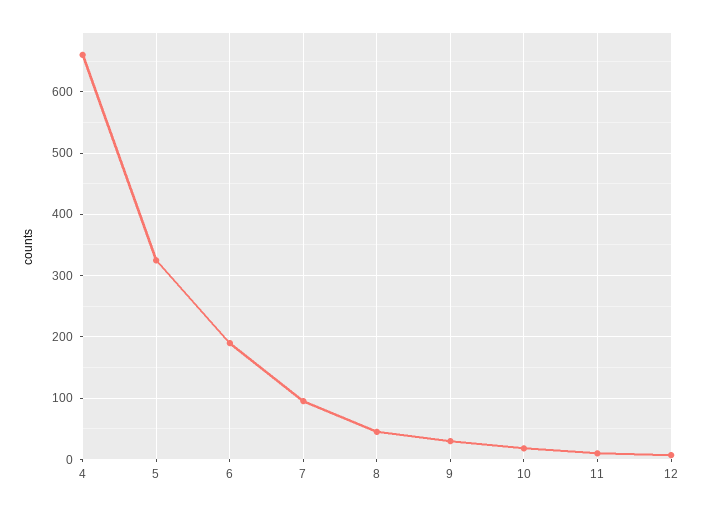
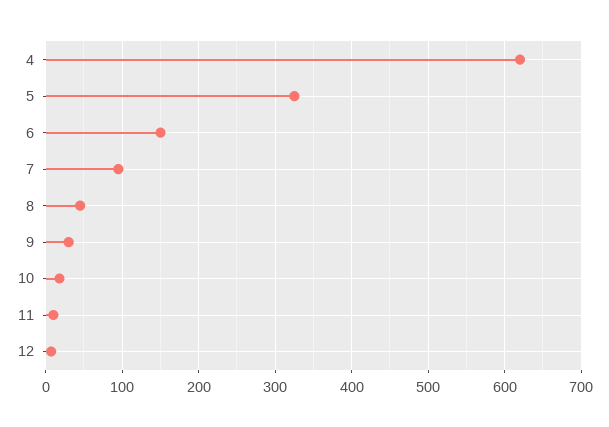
4: 660 -> 620
6: 190 -> 150

